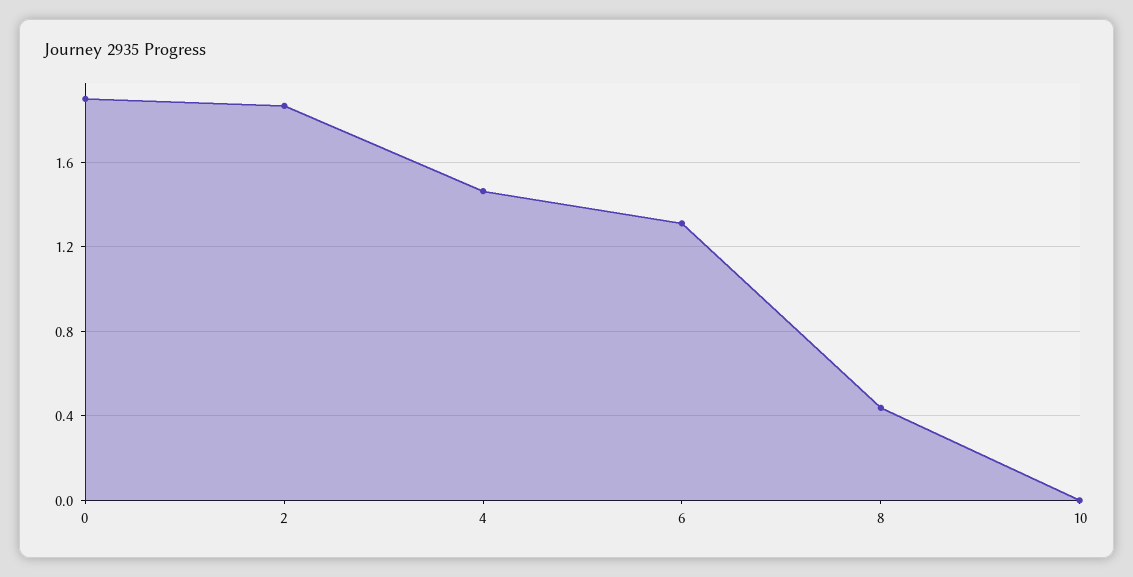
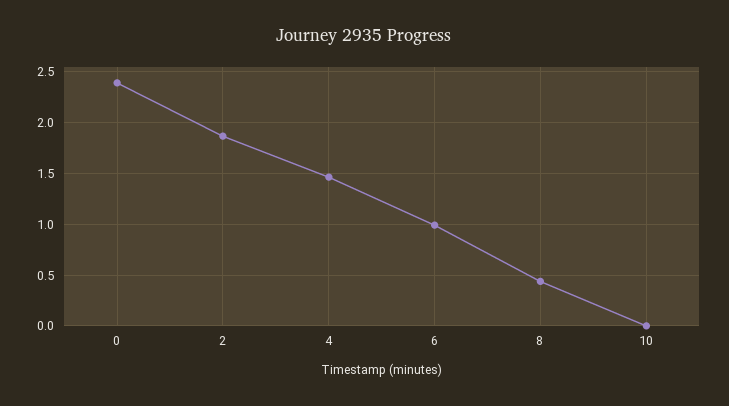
0: 1.9 -> 2.4
6: 1.3 -> 1

